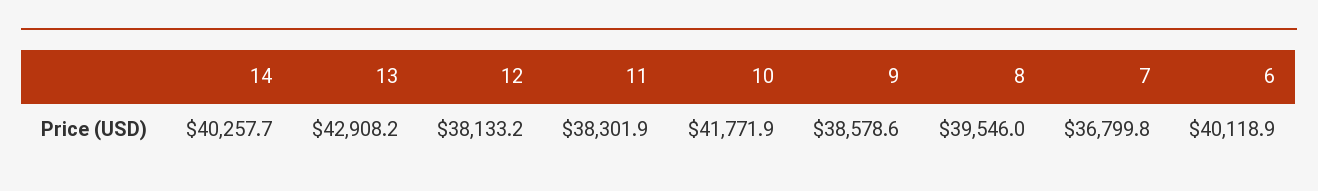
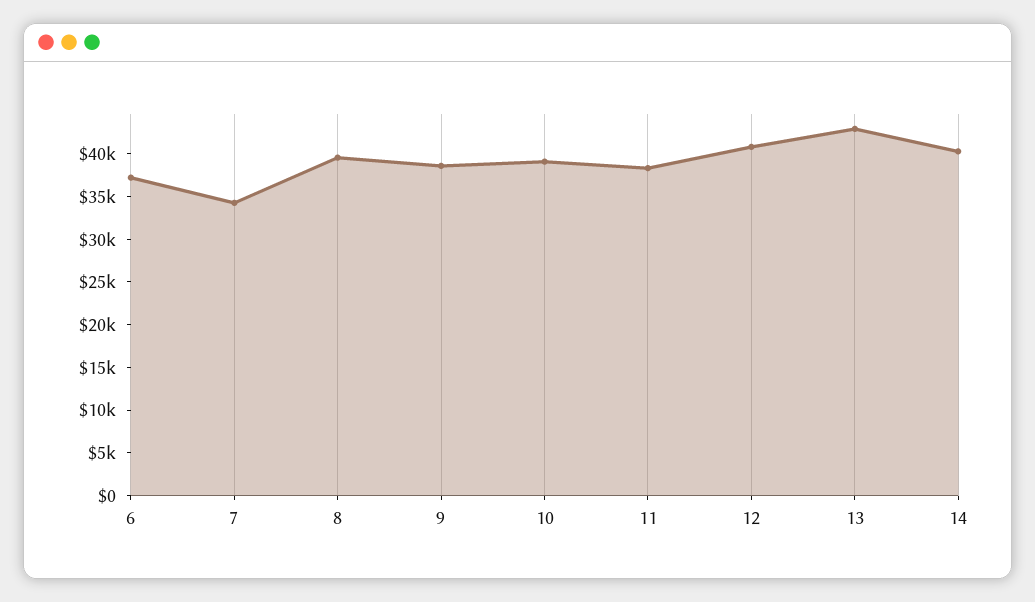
12: 38133.2 -> 41000
10: 41771.9 -> 39000
7: 36799.8 -> 34000
6: 40118.9 -> 37000

